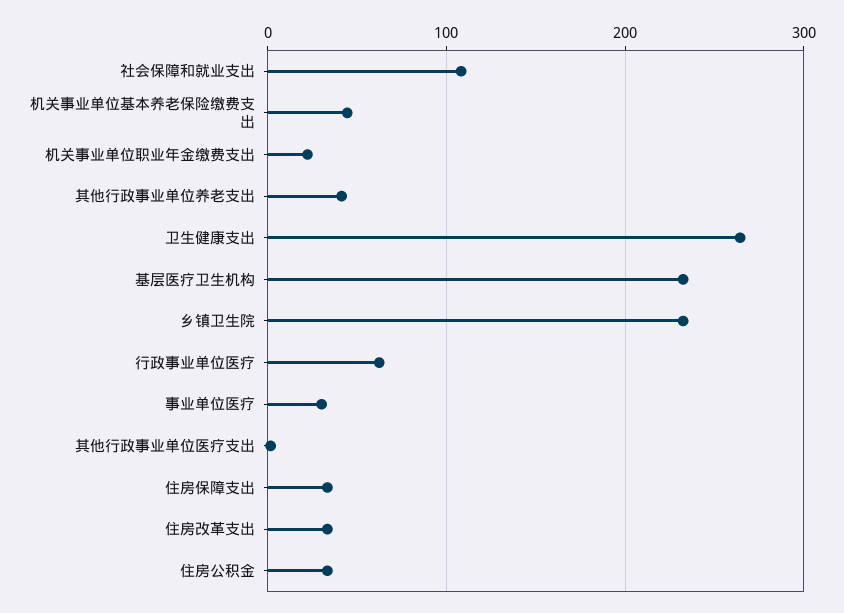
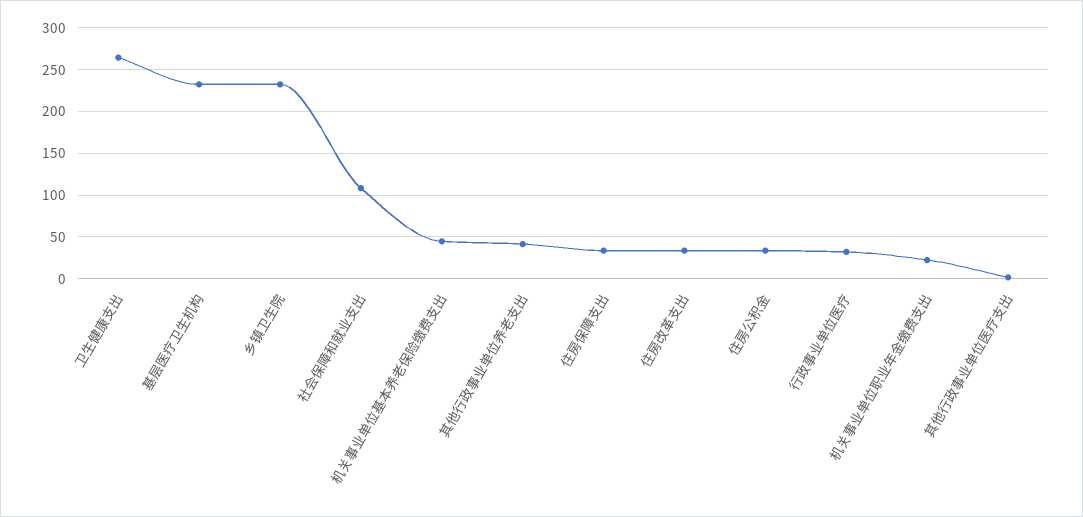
行政事业单位医疗: 60 -> 30
事业单位医疗: 30 -> none

